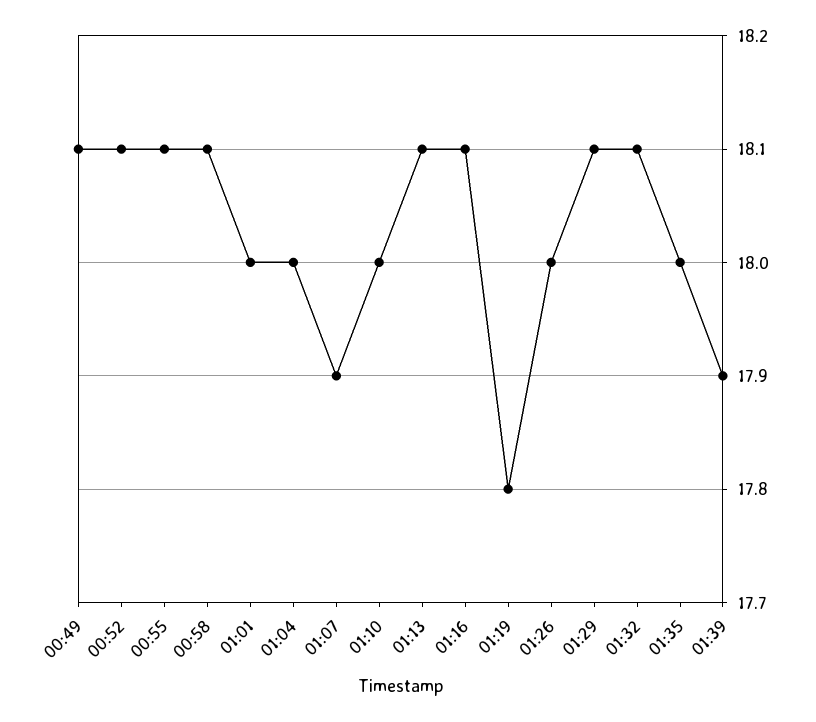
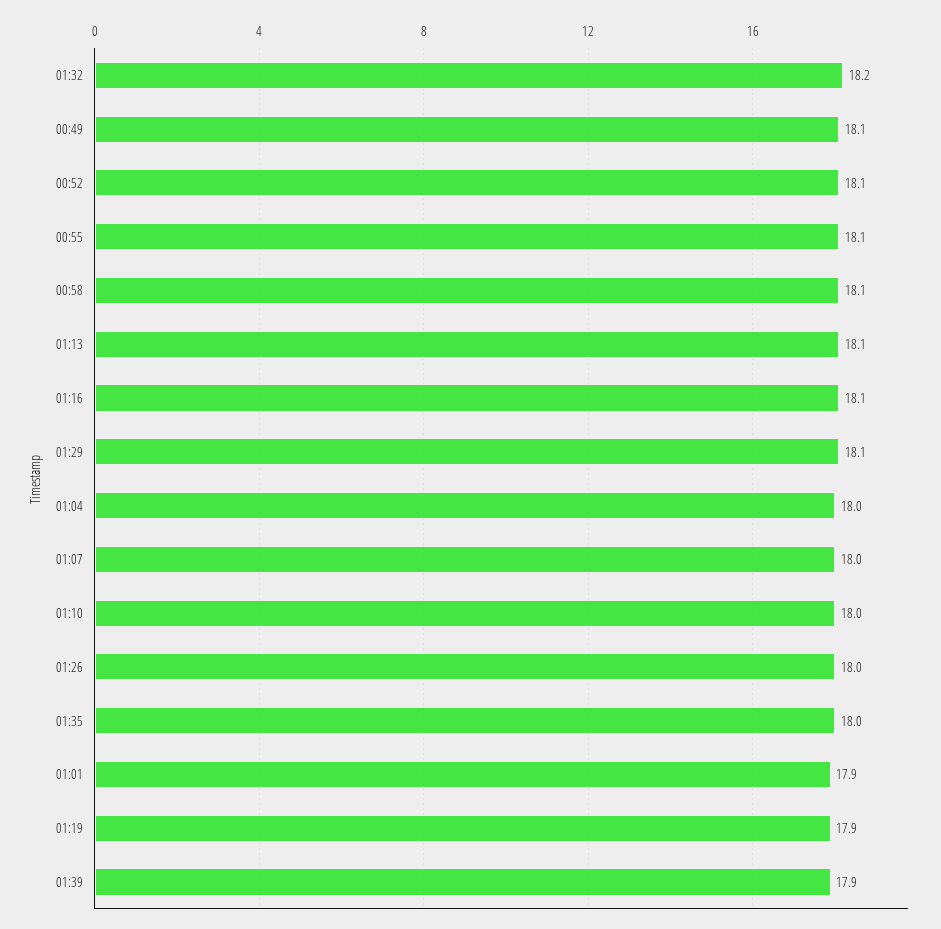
01:01: 18 -> 17.9
01:07: 17.9 -> 18
01:19: 17.8 -> 17.9
01:32: 18.1 -> 18.2

